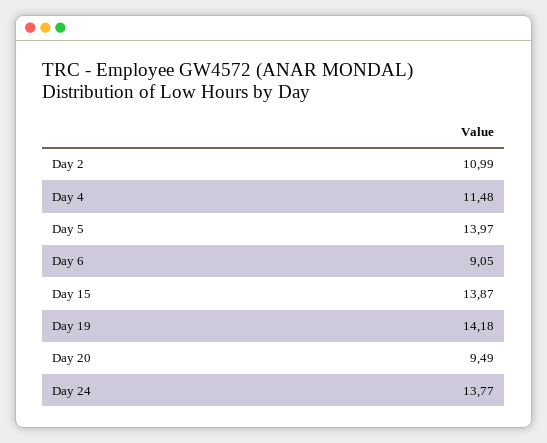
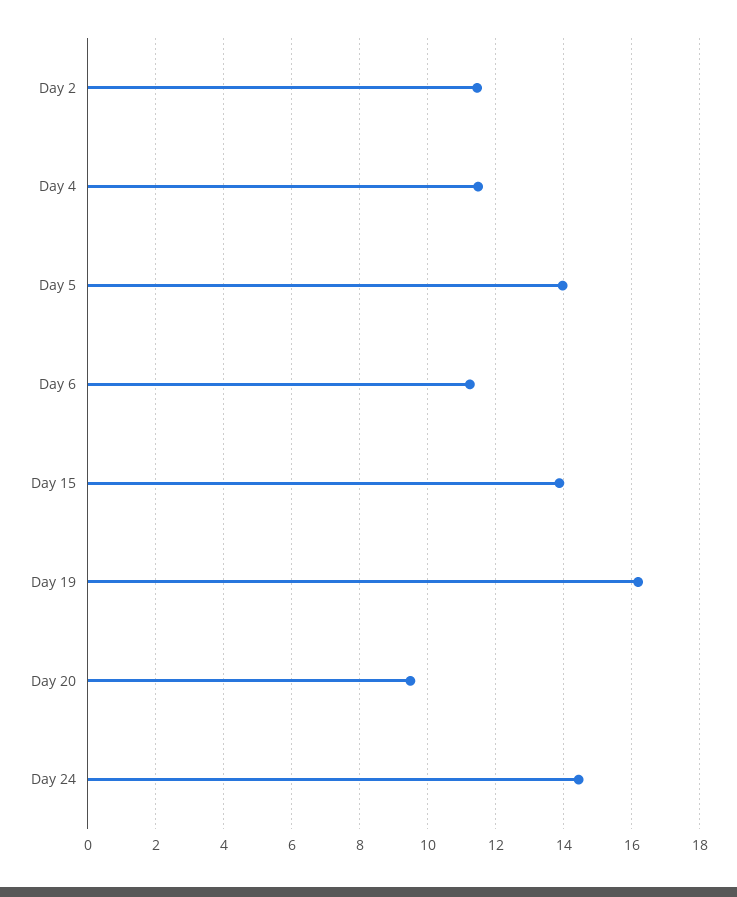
Day 2: 10.99 -> 11.4
Day 6: 9.05 -> 11.2
Day 19: 14.18 -> 16.2
Day 24: 13.77 -> 14.4

